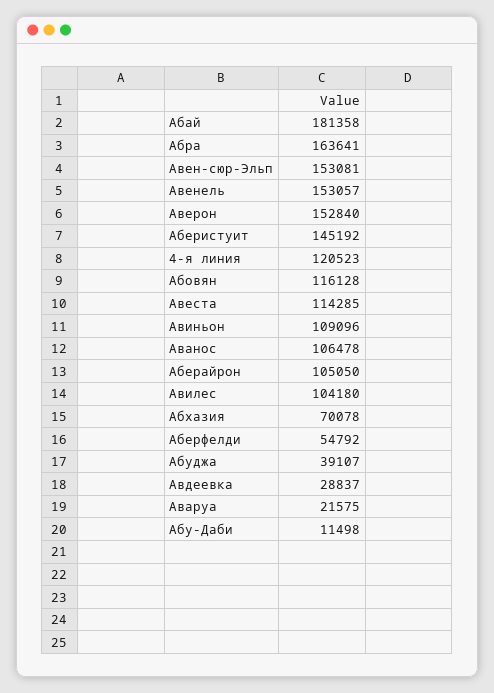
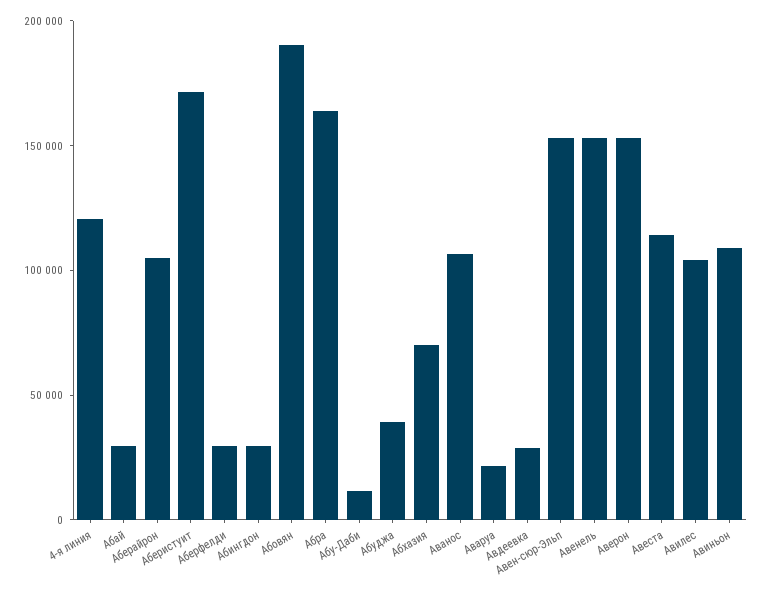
Абай: 181358 -> 30000
Аберистуит: 145192 -> 170000
Абовян: 116128 -> 190000
Аберфелди: 54792 -> 30000
Абингдон: none -> 30000

